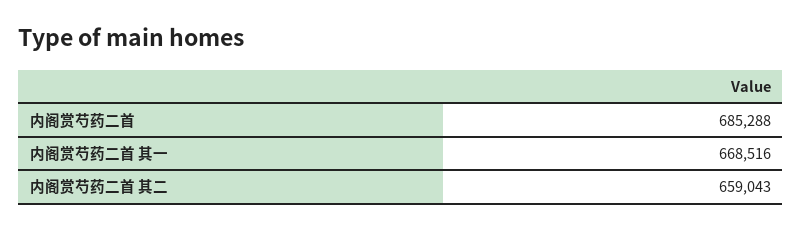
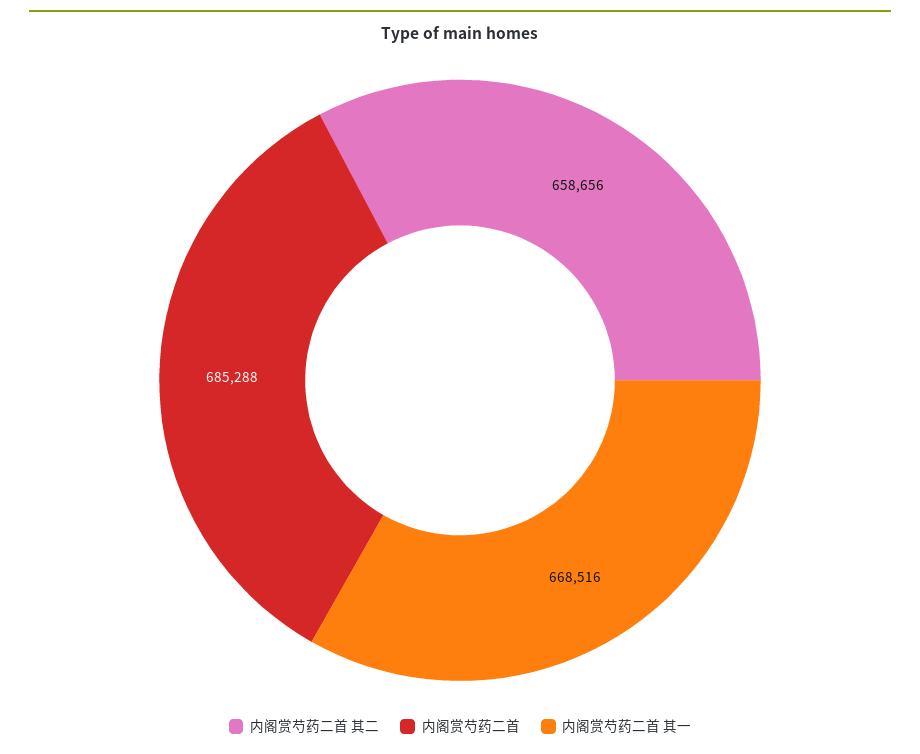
内阁赏芍药二首 其二: 659043 -> 658656

